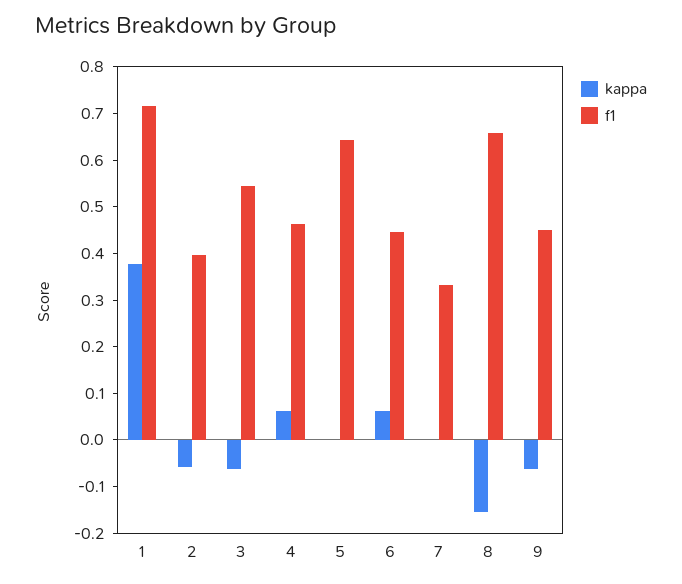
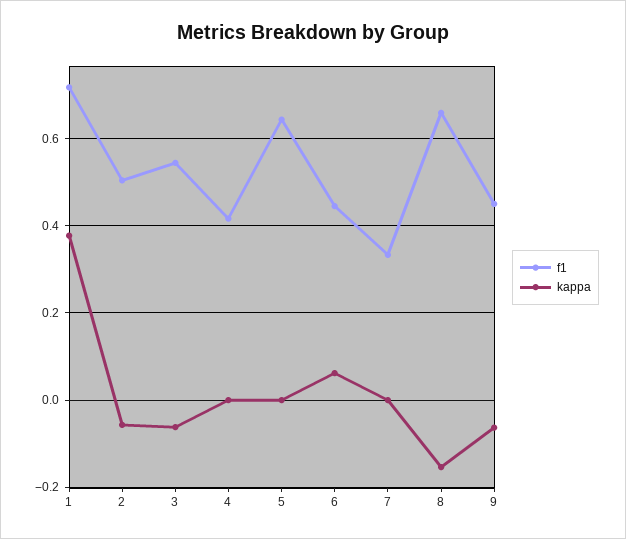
f1, 2: 0.4 -> 0.5
kappa, 4: 0.06 -> 0
f1, 4: 0.46 -> 0.42

